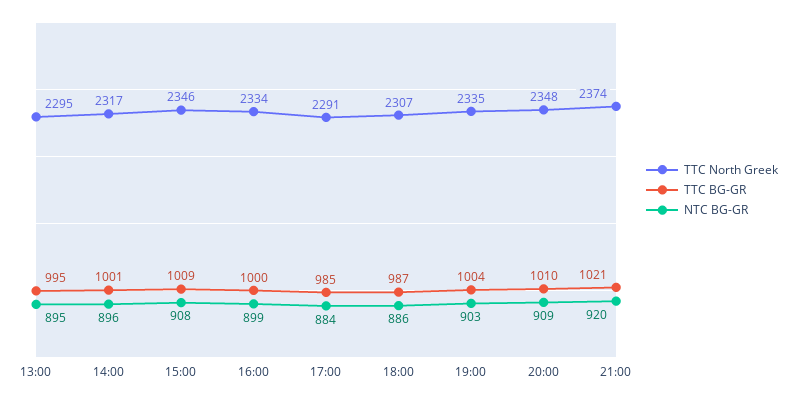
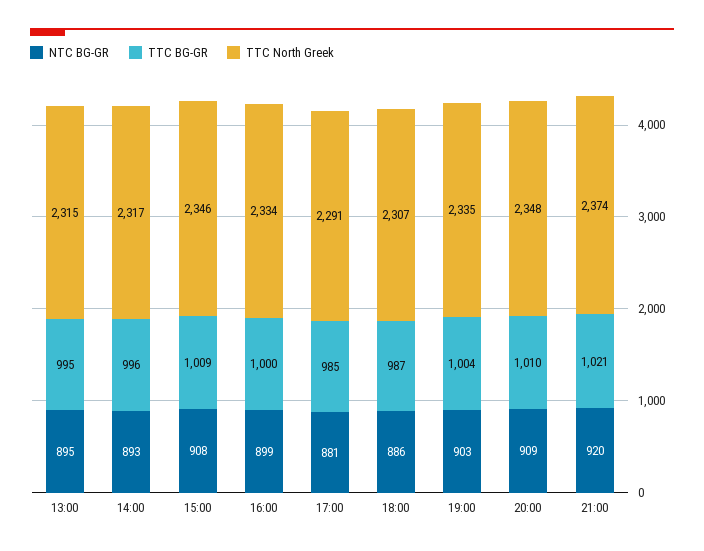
TTC North Greek, 13:00: 2295 -> 2315
TTC BG-GR, 14:00: 1001 -> 996
NTC BG-GR, 14:00: 896 -> 893
NTC BG-GR, 17:00: 884 -> 881

